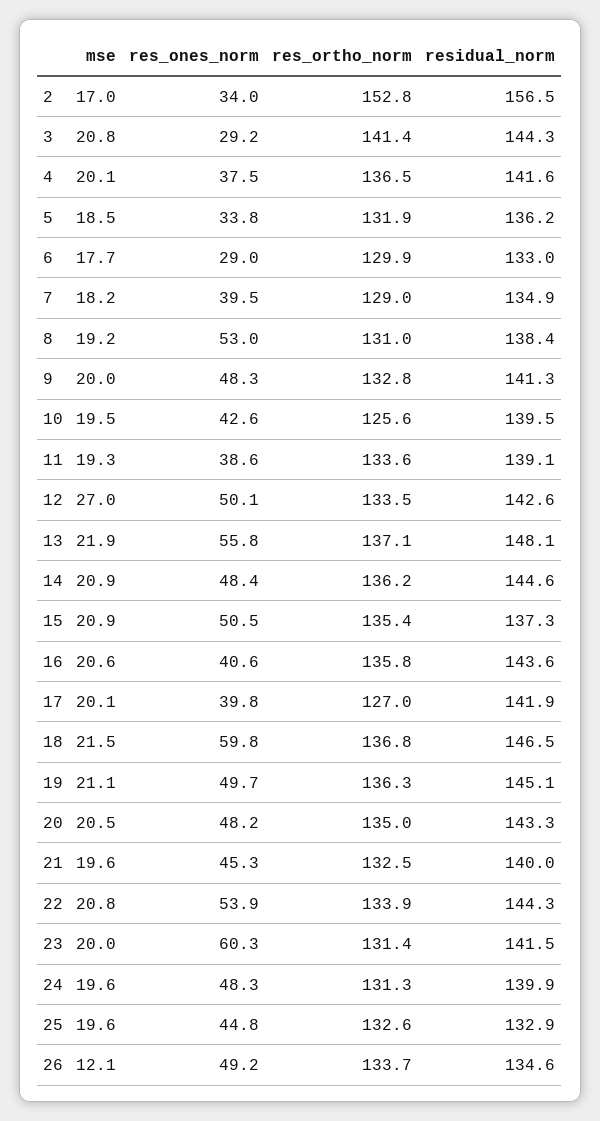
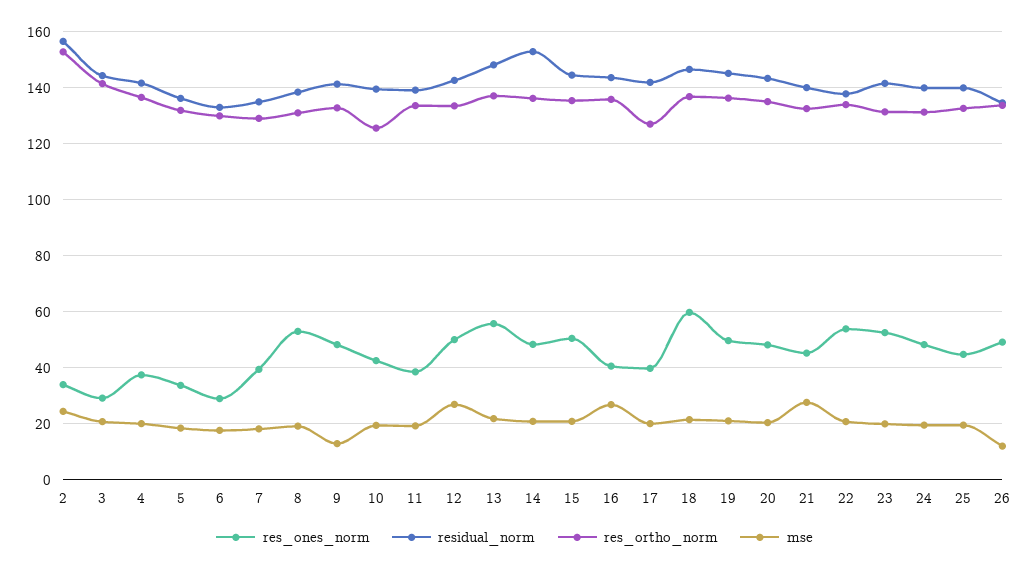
mse, 2: 17 -> 25
mse, 9: 20 -> 12.5
residual_norm, 14: 144.6 -> 152.5
residual_norm, 15: 137.3 -> 145
mse, 16: 20.6 -> 27.5
mse, 21: 19.6 -> 27.5
residual_norm, 22: 144.3 -> 137.5
res_ones_norm, 23: 60.3 -> 52.5
residual_norm, 25: 132.9 -> 140

